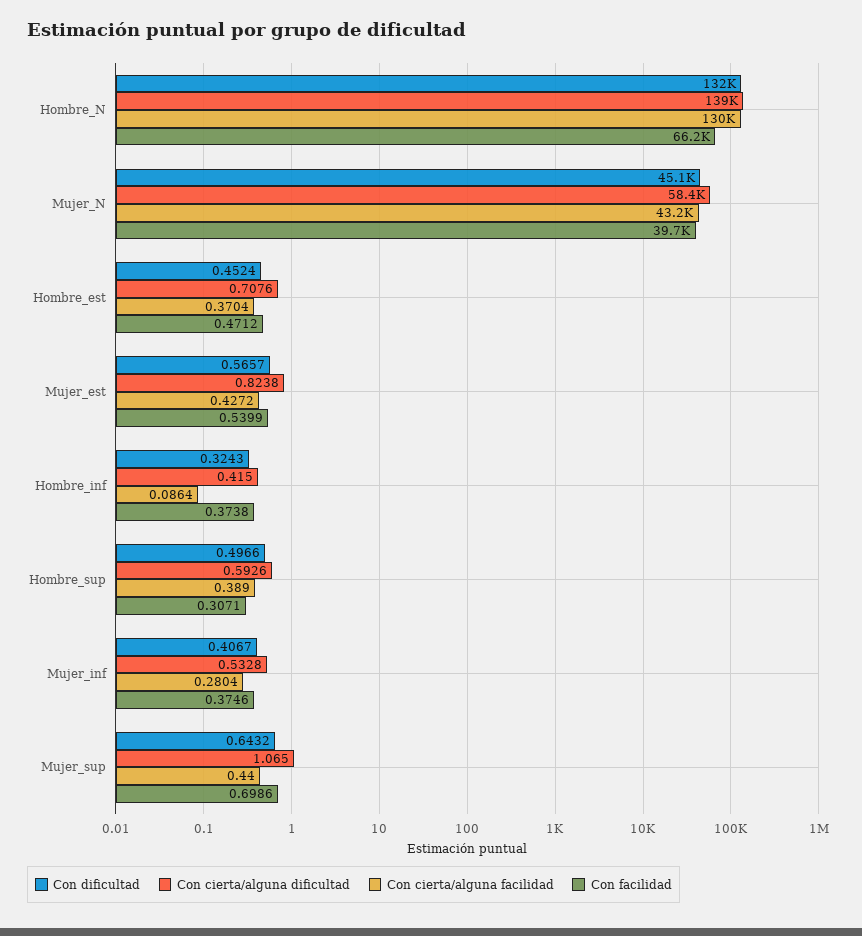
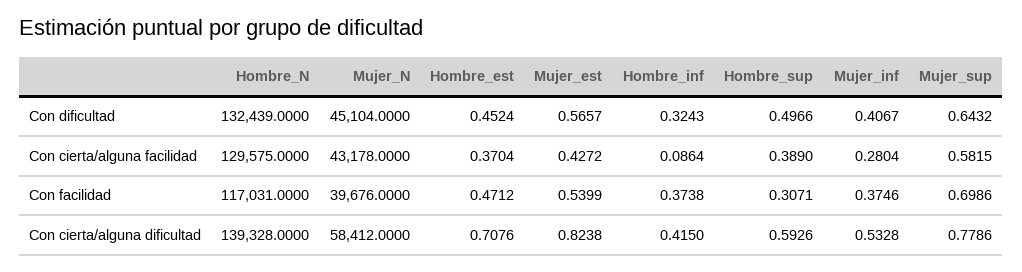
Con facilidad, Hombre_N: 66200 -> 117031
Con cierta/alguna dificultad, Mujer_sup: 1.065 -> 0.7786
Con cierta/alguna facilidad, Mujer_sup: 0.44 -> 0.5815

